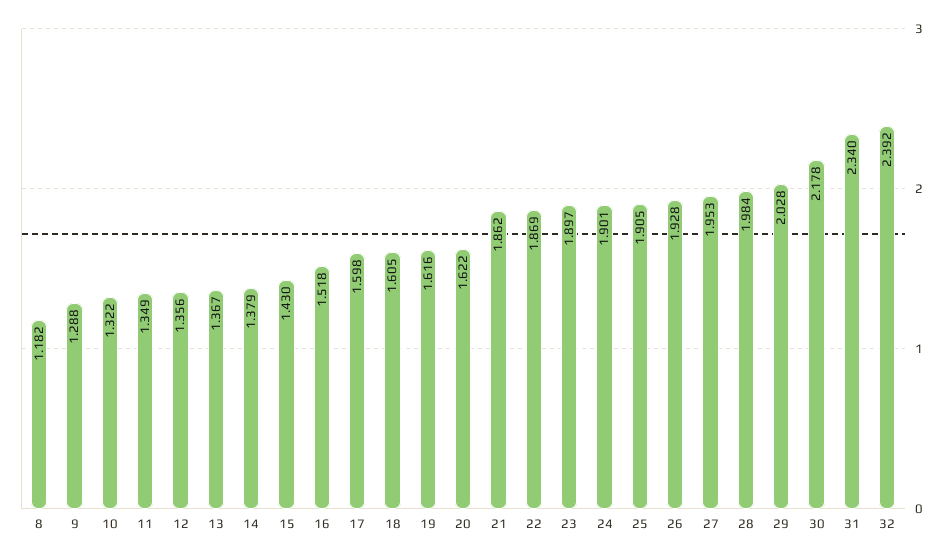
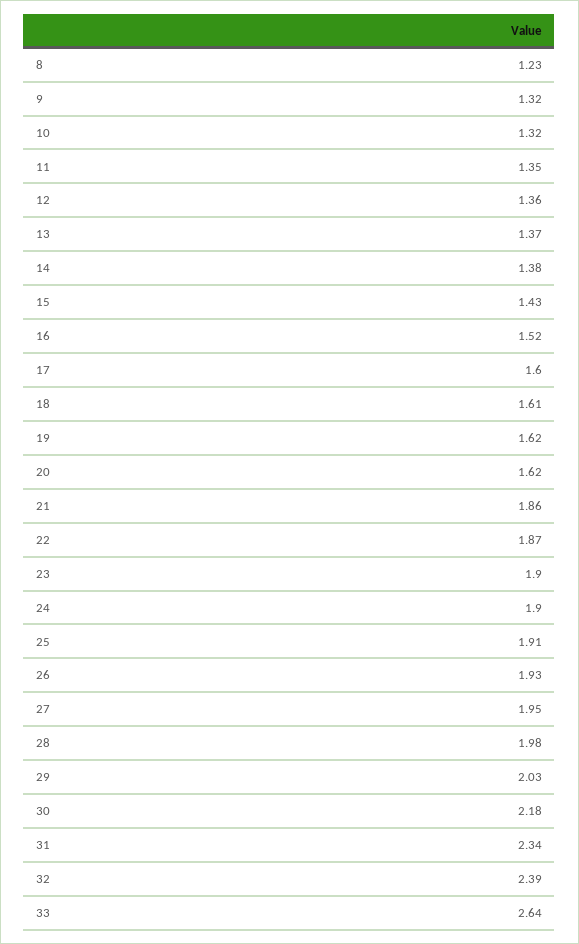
8: 1.182 -> 1.23
9: 1.288 -> 1.32
33: none -> 2.64

